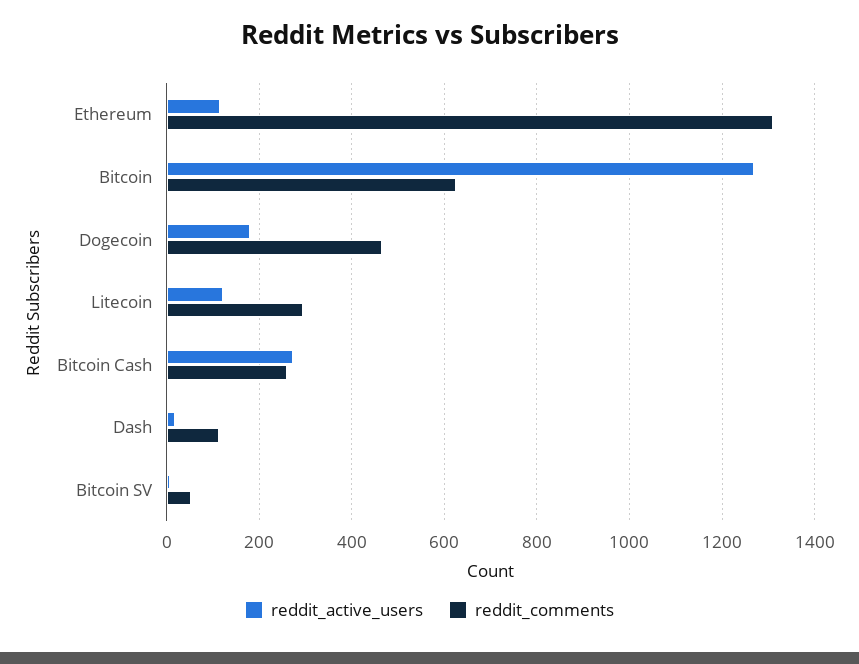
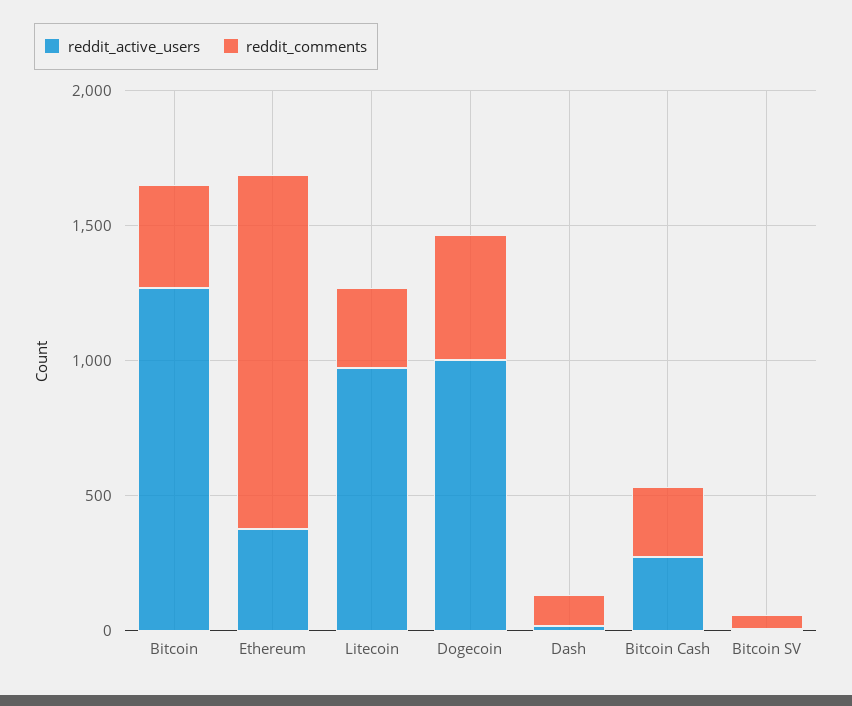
reddit_active_users, Ethereum: 120 -> 400
reddit_comments, Bitcoin: 620 -> 400
reddit_active_users, Dogecoin: 180 -> 1000
reddit_active_users, Litecoin: 120 -> 1000

